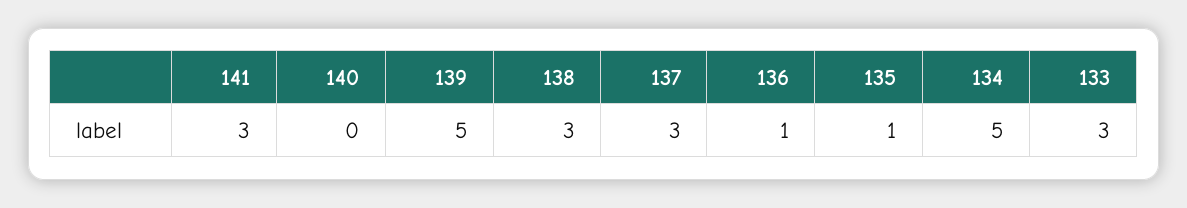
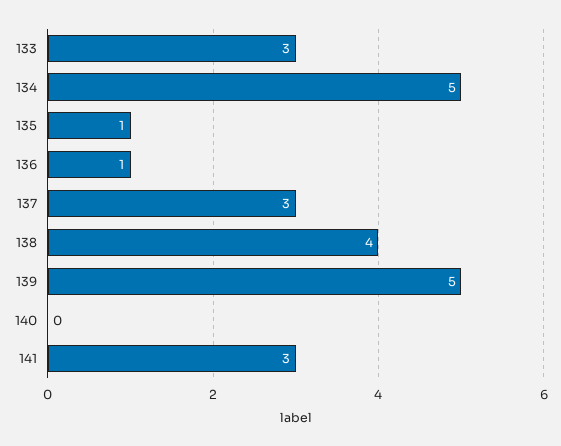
138: 3 -> 4

